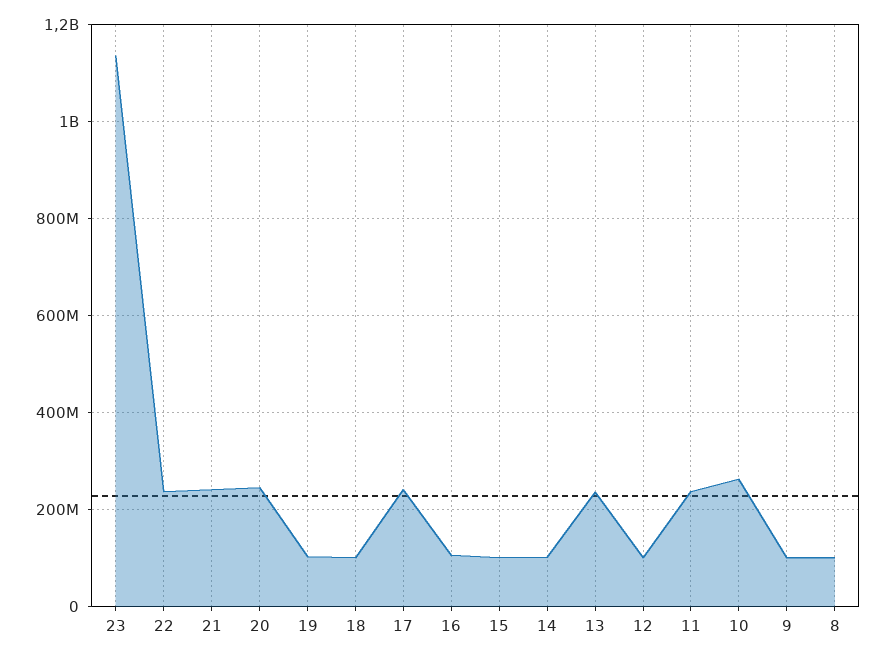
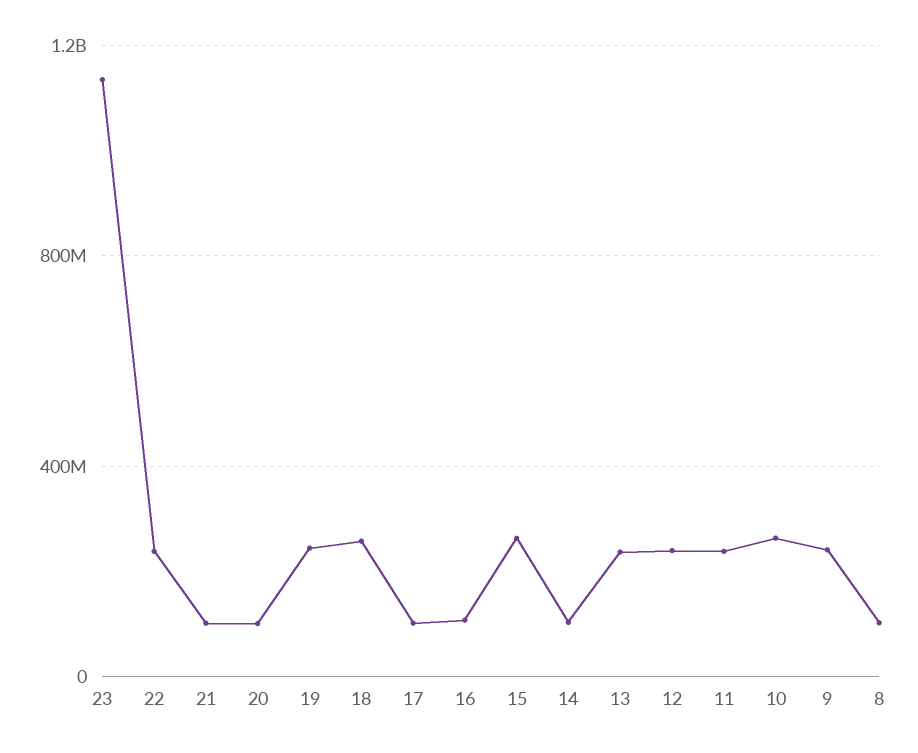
21: 240000000 -> 100000000
20: 240000000 -> 100000000
19: 100000000 -> 250000000
18: 100000000 -> 250000000
17: 240000000 -> 100000000
15: 100000000 -> 250000000
12: 100000000 -> 250000000
9: 100000000 -> 250000000

